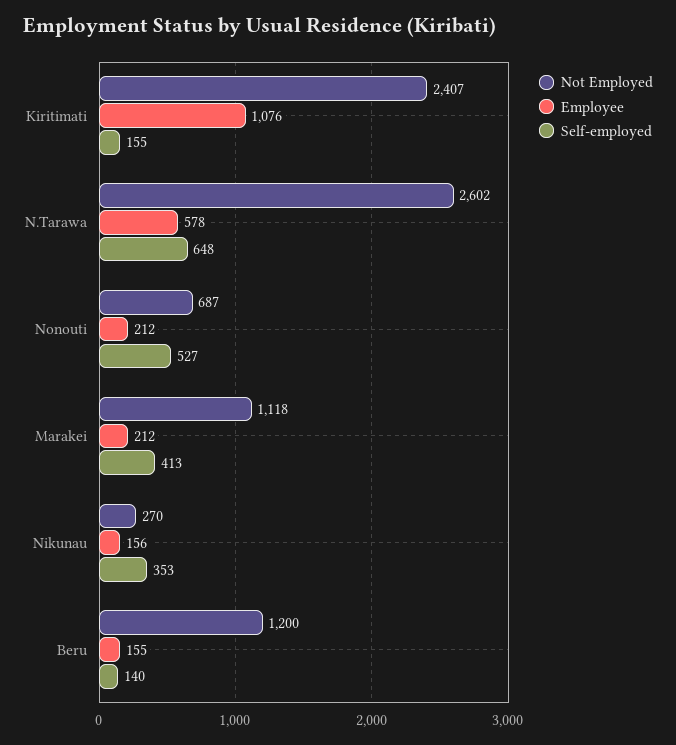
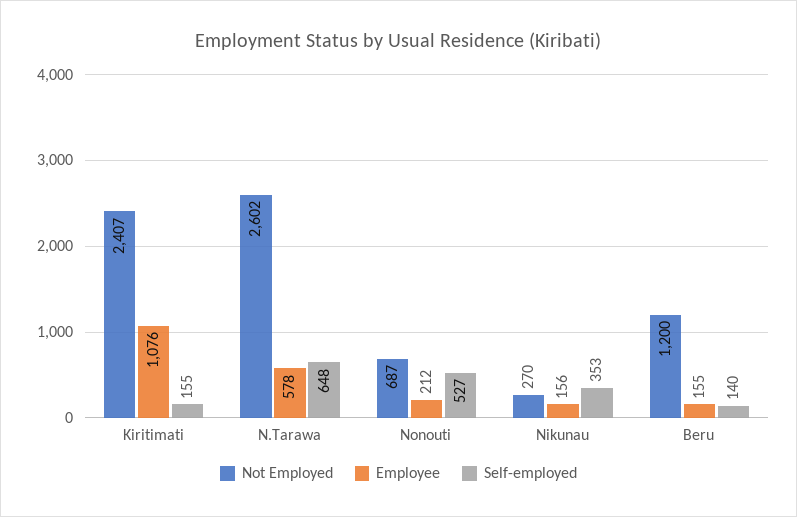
Not Employed, Marakei: 1118 -> none
Employee, Marakei: 212 -> none
Self-employed, Marakei: 413 -> none

